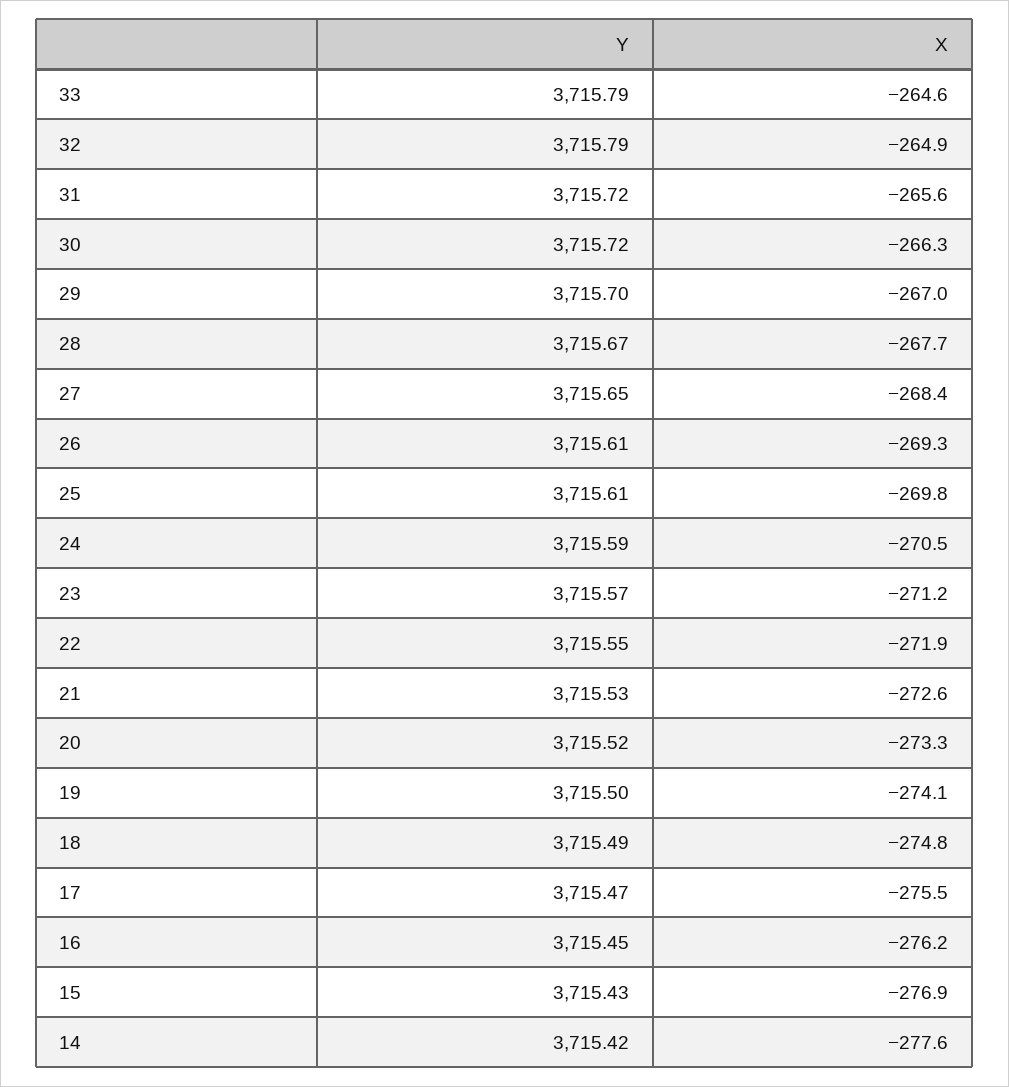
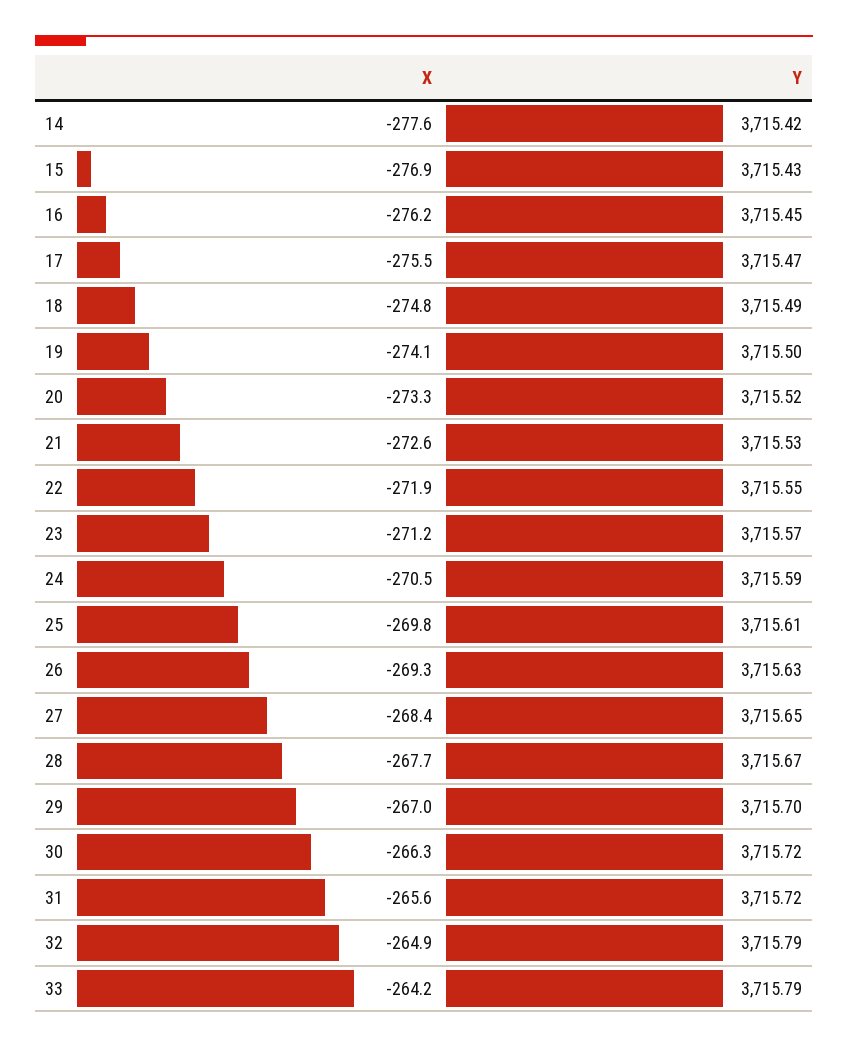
X, 33: -264.6 -> -264.2
Y, 26: 3715.61 -> 3715.63

